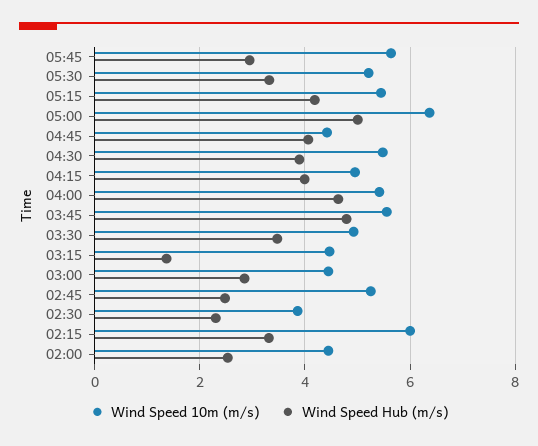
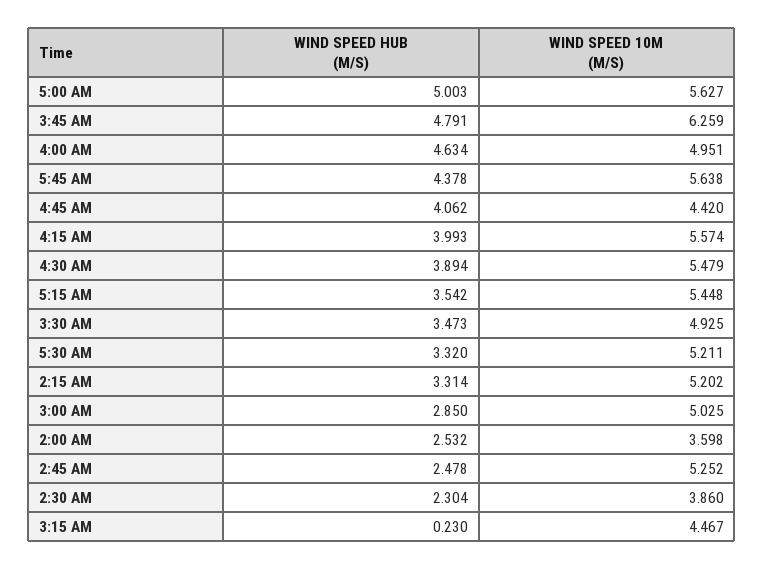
Wind Speed Hub (m/s), 05:45: 3 -> 4.378
Wind Speed Hub (m/s), 05:15: 4.2 -> 3.542
Wind Speed 10m (m/s), 05:00: 6.4 -> 5.627
Wind Speed 10m (m/s), 04:15: 5 -> 5.574
Wind Speed 10m (m/s), 04:00: 5.4 -> 4.951
Wind Speed 10m (m/s), 03:45: 5.6 -> 6.259
Wind Speed Hub (m/s), 03:15: 1.4 -> 0.23
Wind Speed 10m (m/s), 03:00: 4.4 -> 5.025
Wind Speed 10m (m/s), 02:15: 6 -> 5.202
Wind Speed 10m (m/s), 02:00: 4.4 -> 3.598

